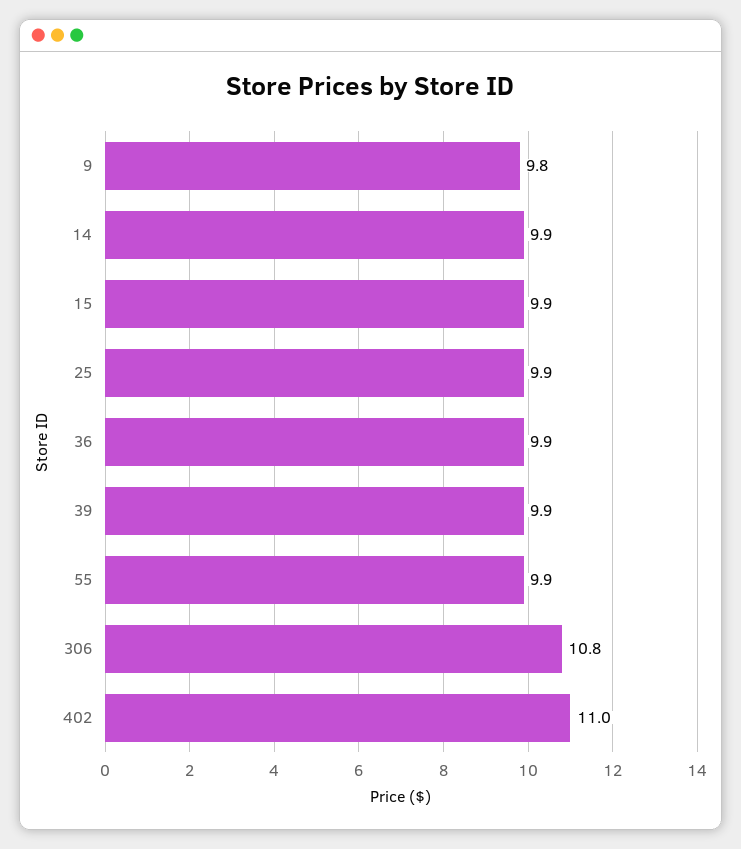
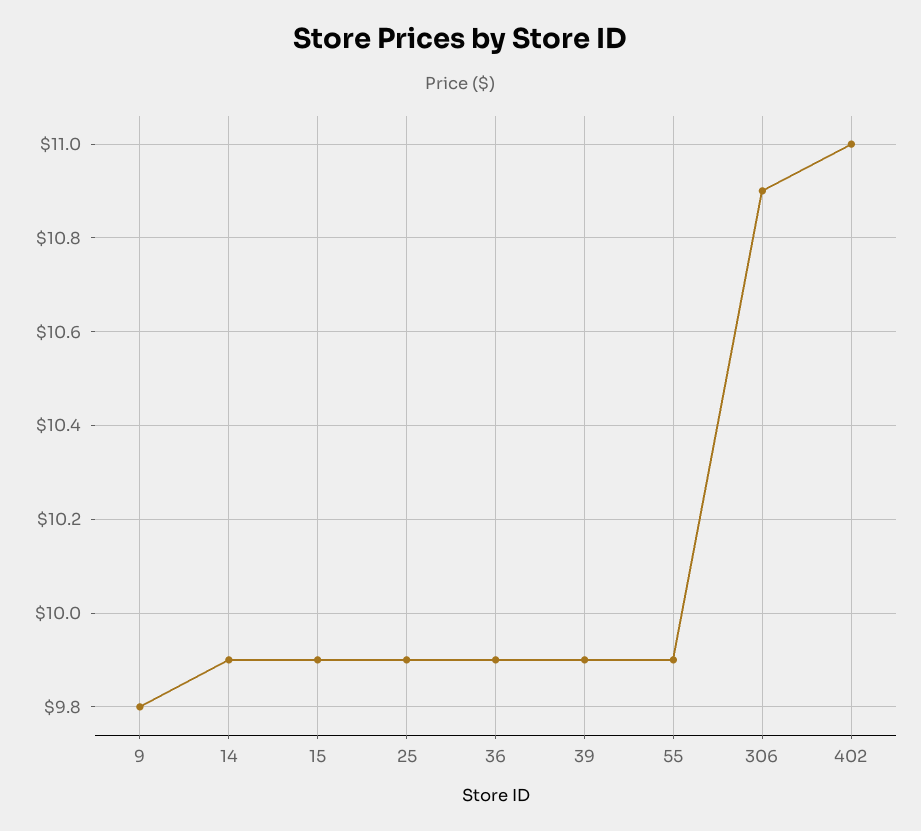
306: 10.8 -> 10.9

